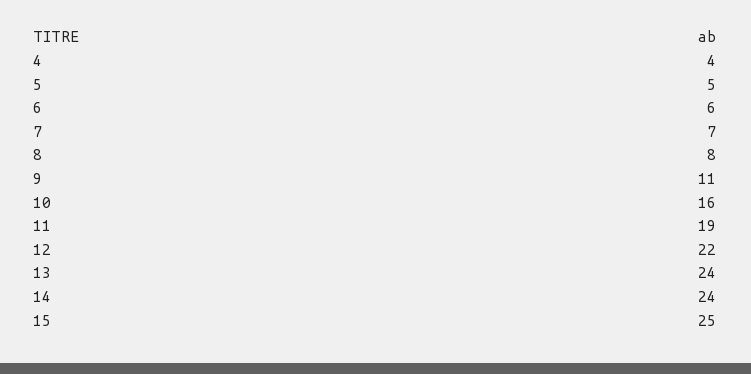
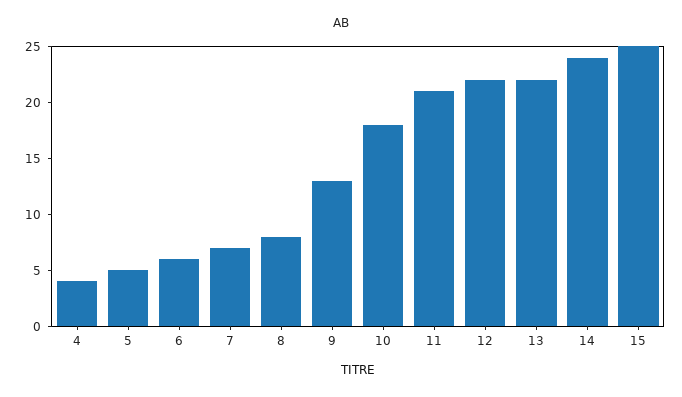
9: 11 -> 13
10: 16 -> 18
11: 19 -> 21
13: 24 -> 22

